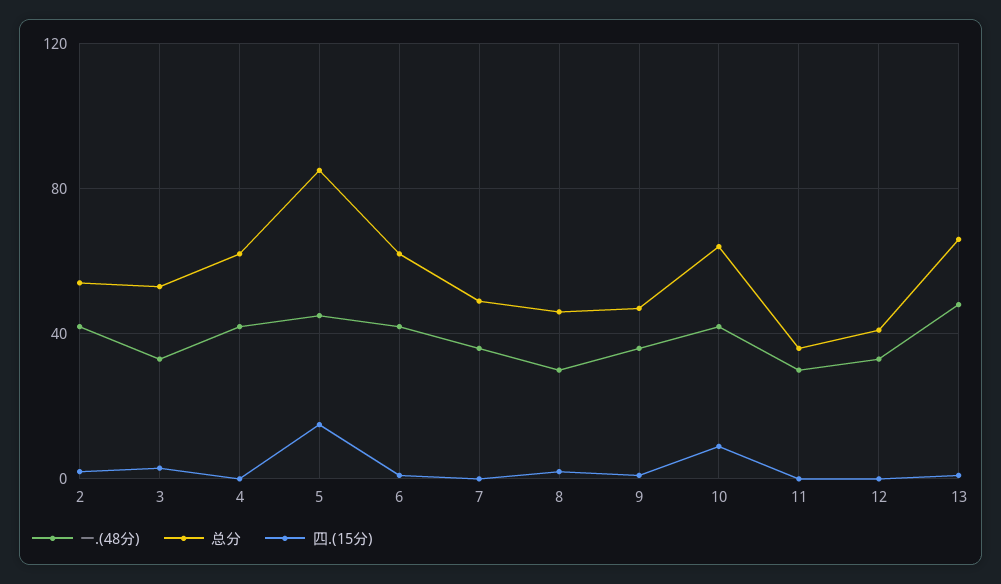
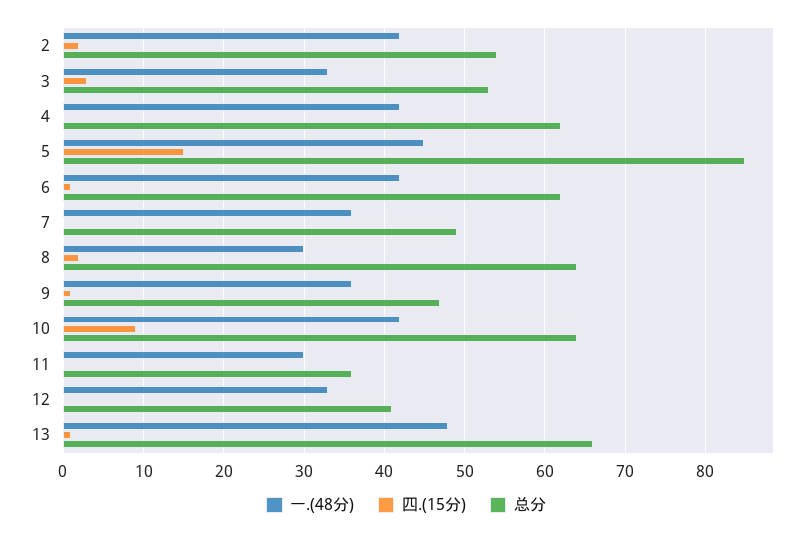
总分, 8: 45 -> 64

